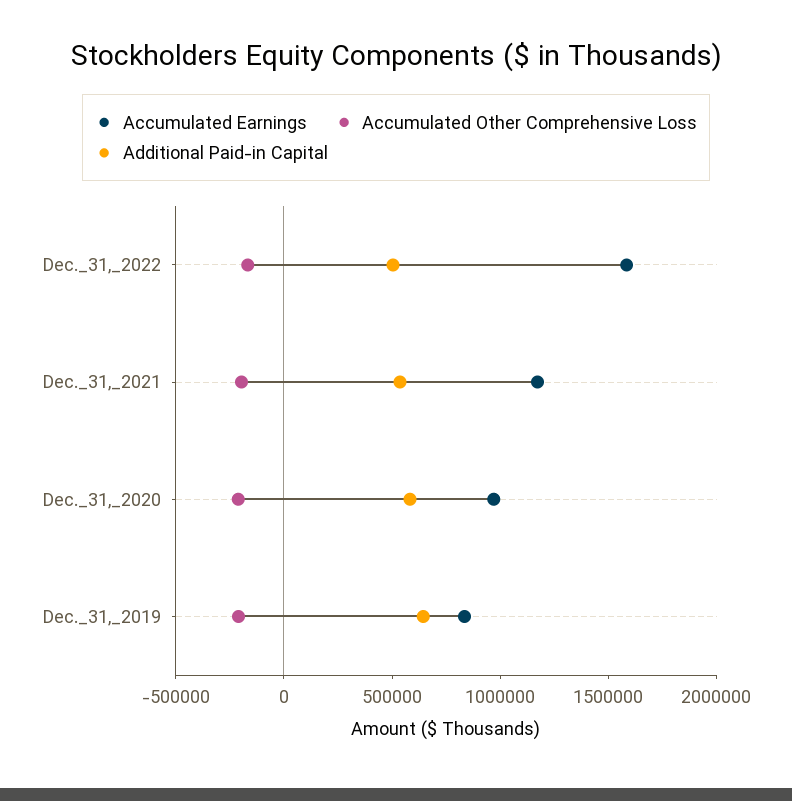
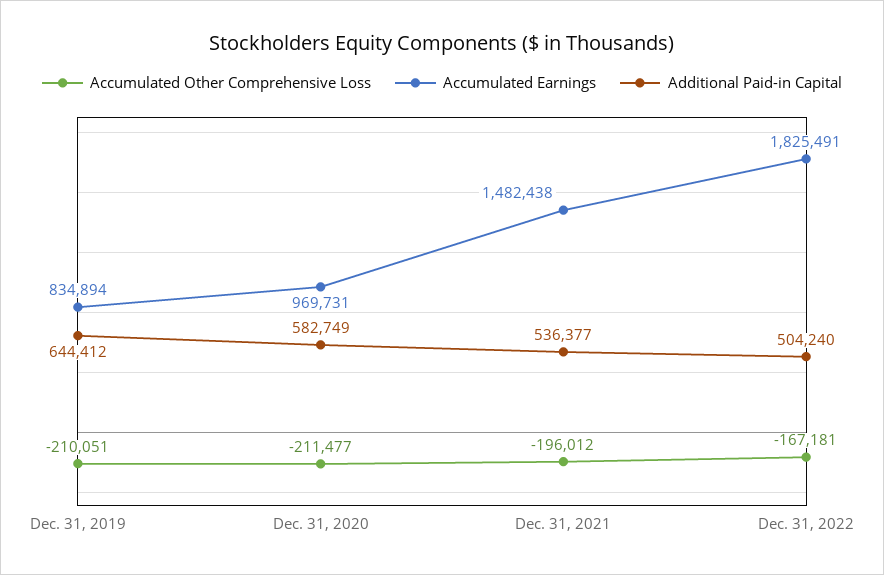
Accumulated Earnings, Dec._31,_2022: 1600000 -> 1825491
Accumulated Earnings, Dec._31,_2021: 1200000 -> 1482438

